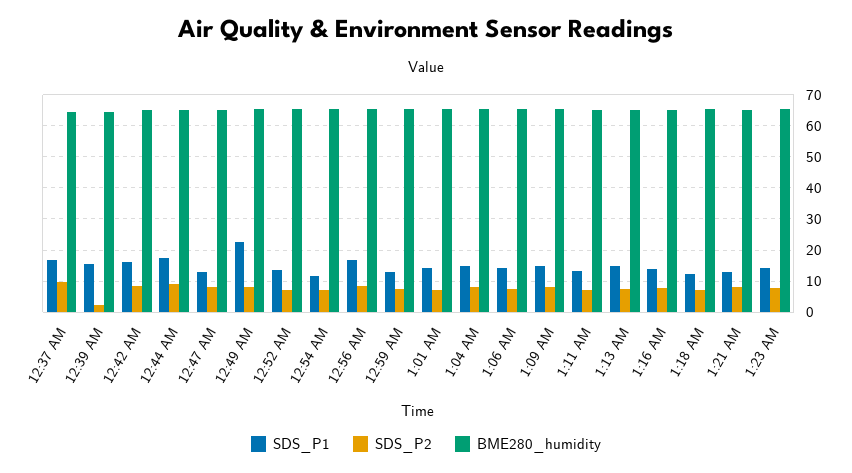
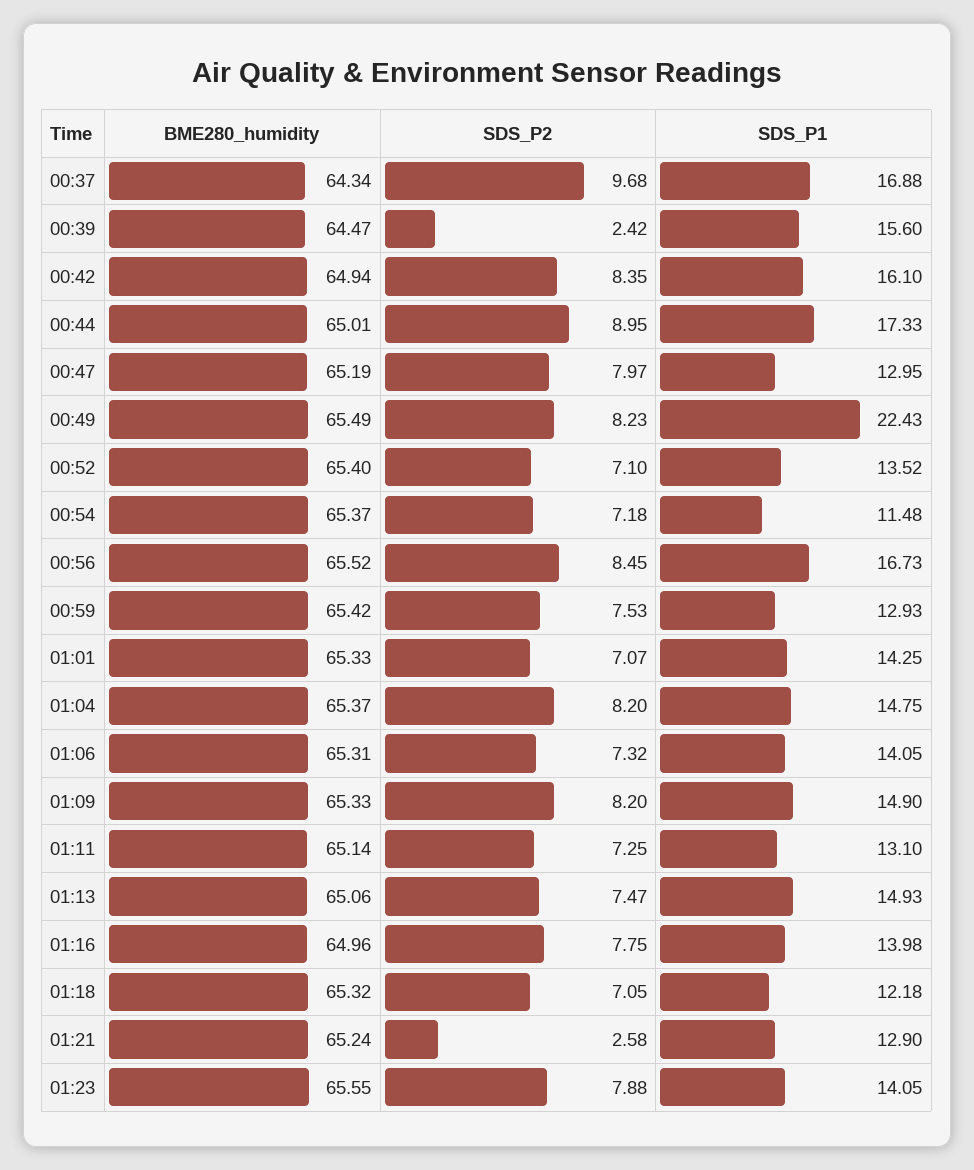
SDS_P2, 1:21 AM: 8 -> 2.58

